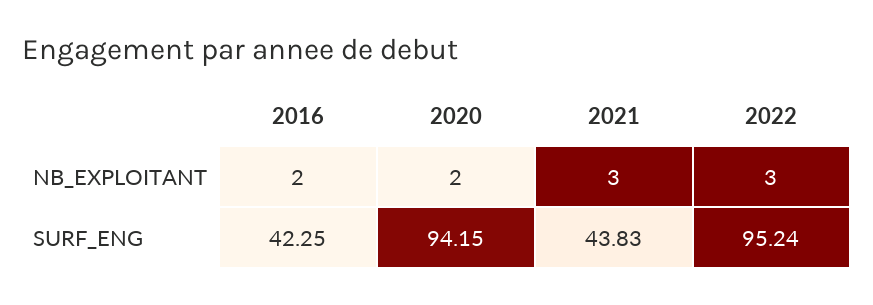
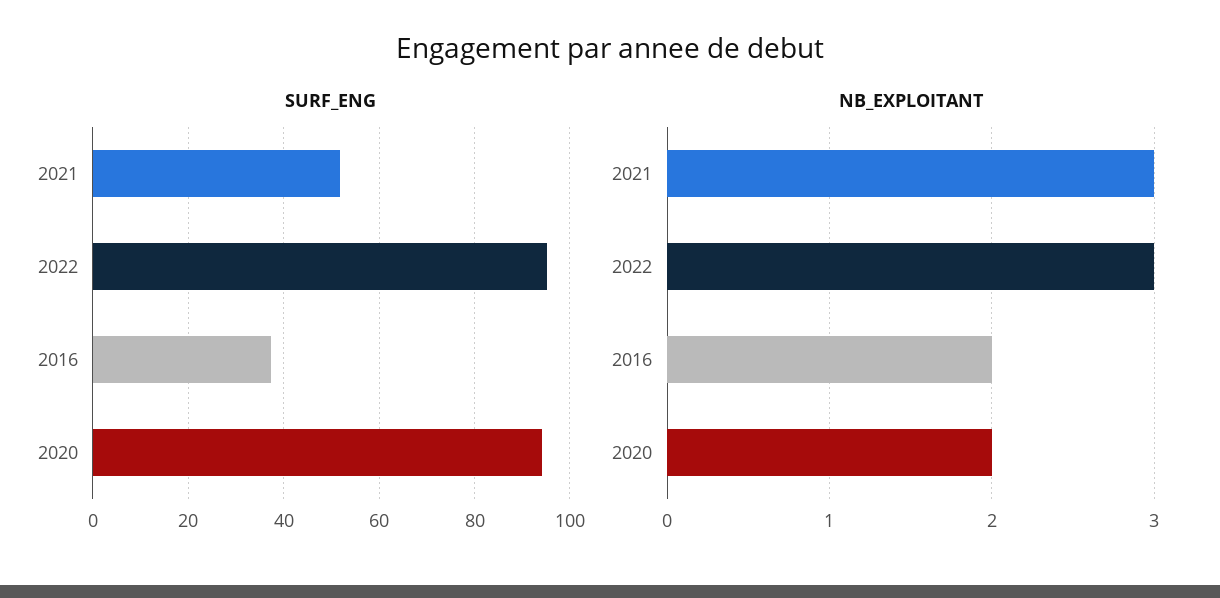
SURF_ENG, 2016: 42.25 -> 38
SURF_ENG, 2021: 43.83 -> 52

